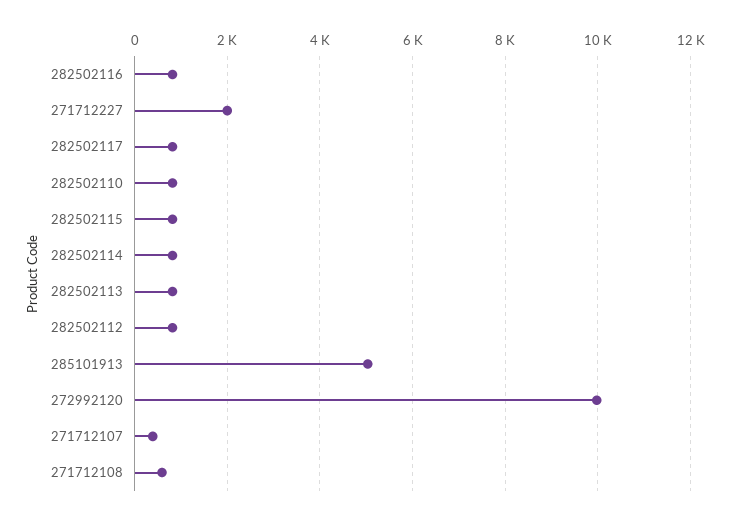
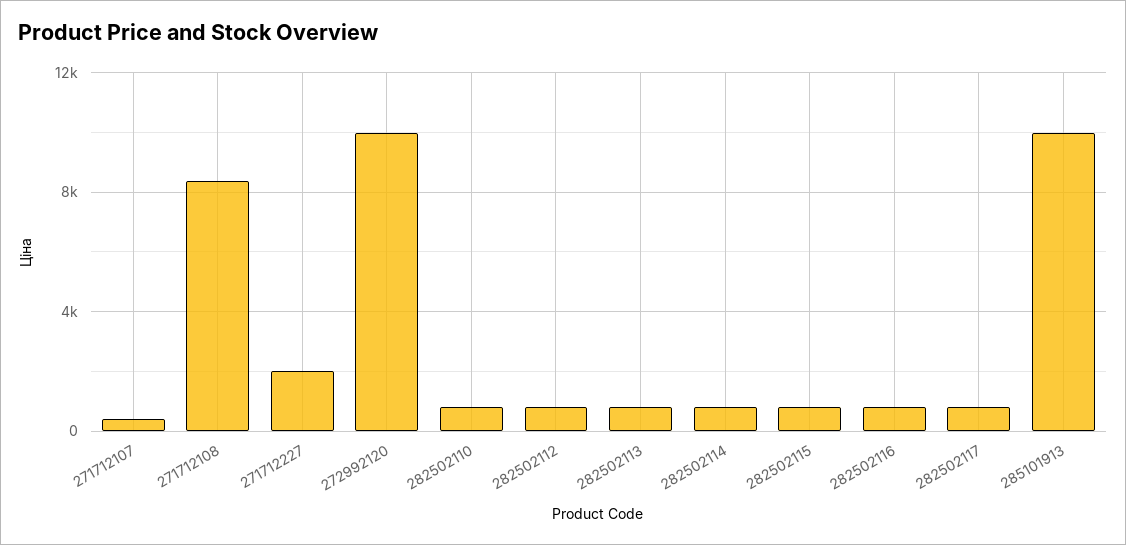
285101913: 5000 -> 10000
271712108: 600 -> 8500

